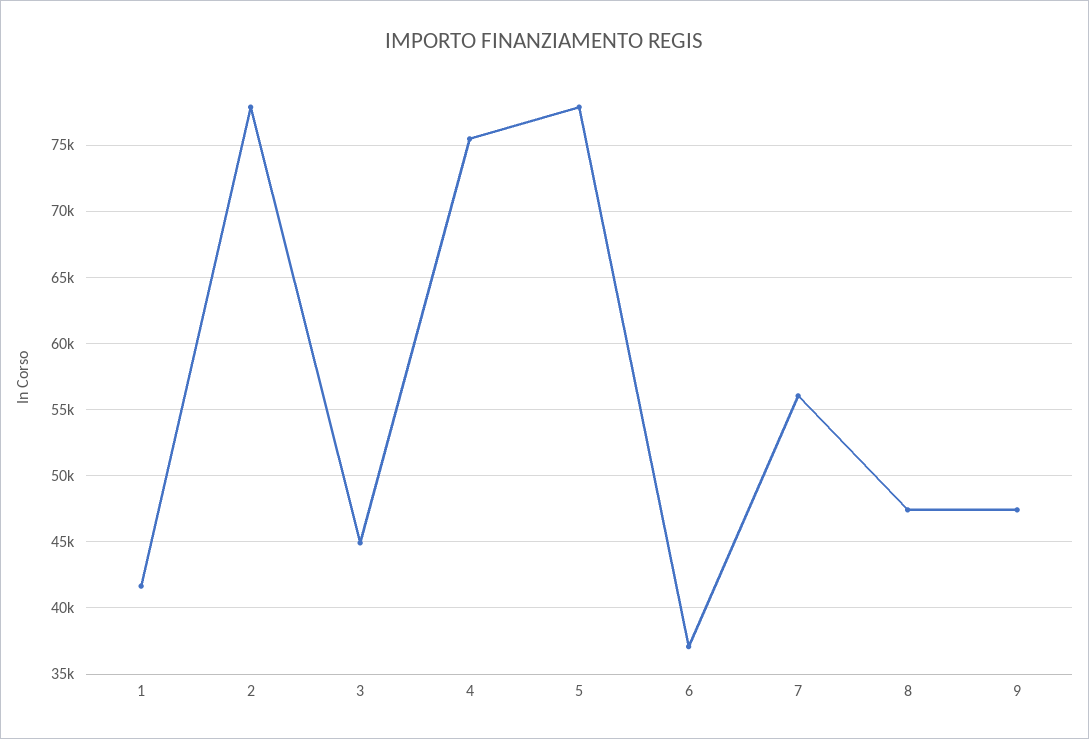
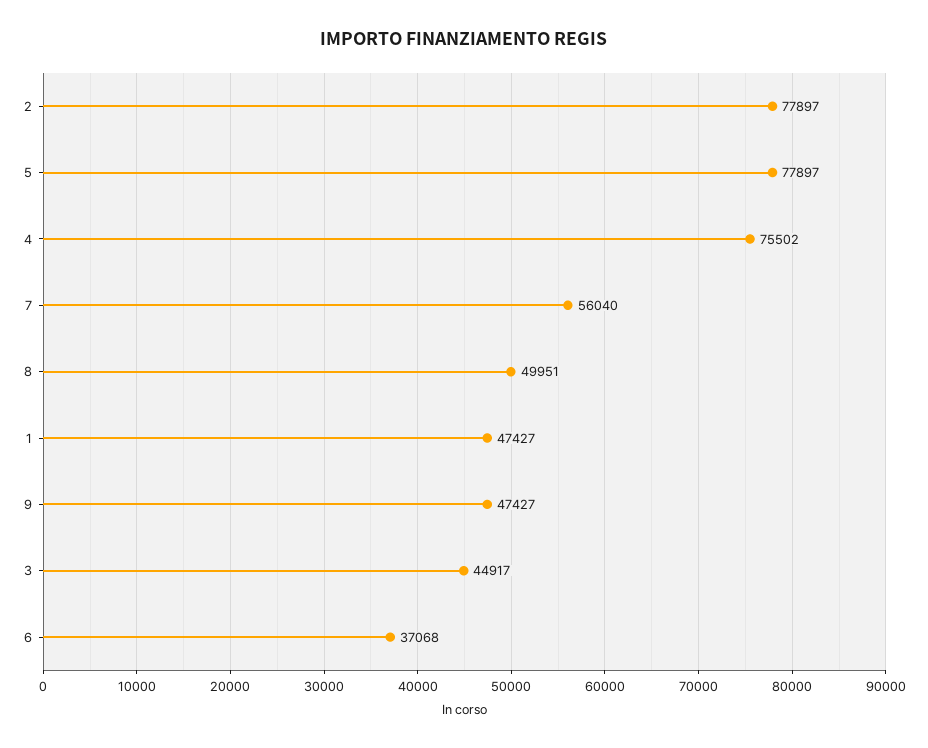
1: 41500 -> 47427
8: 47500 -> 49951

